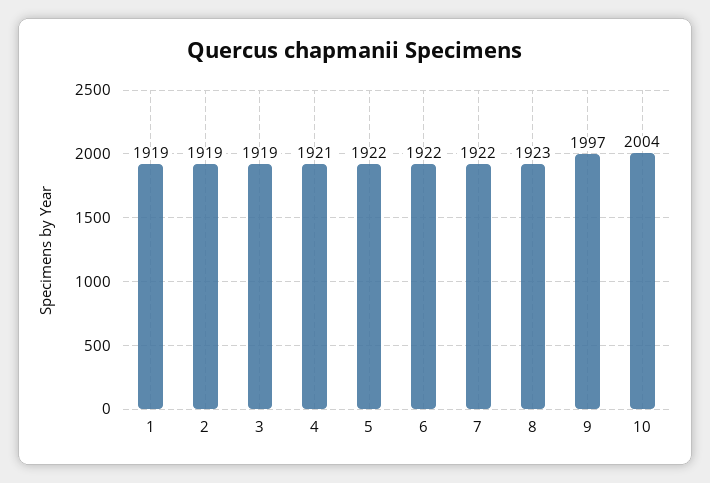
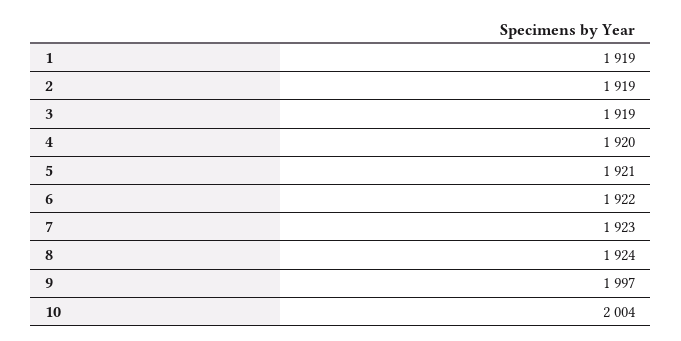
4: 1921 -> 1920
5: 1922 -> 1921
7: 1922 -> 1923
8: 1923 -> 1924

